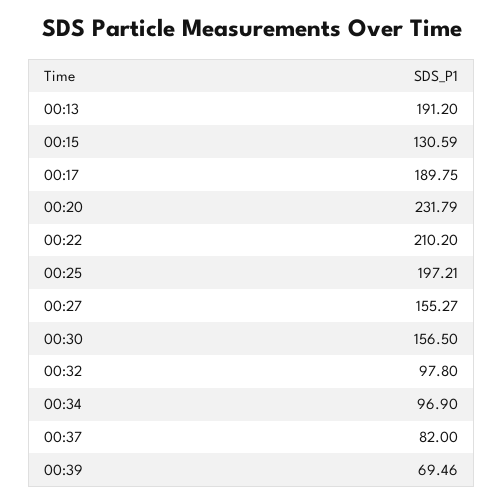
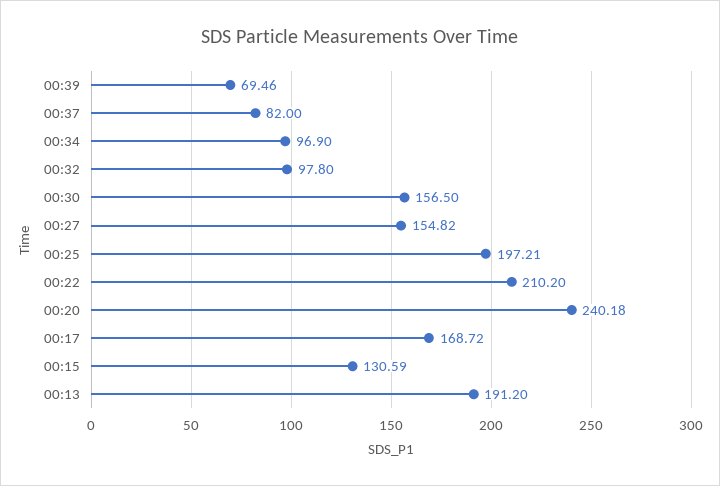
00:17: 189.75 -> 168.72
00:20: 231.79 -> 240.18
00:27: 155.27 -> 154.82

